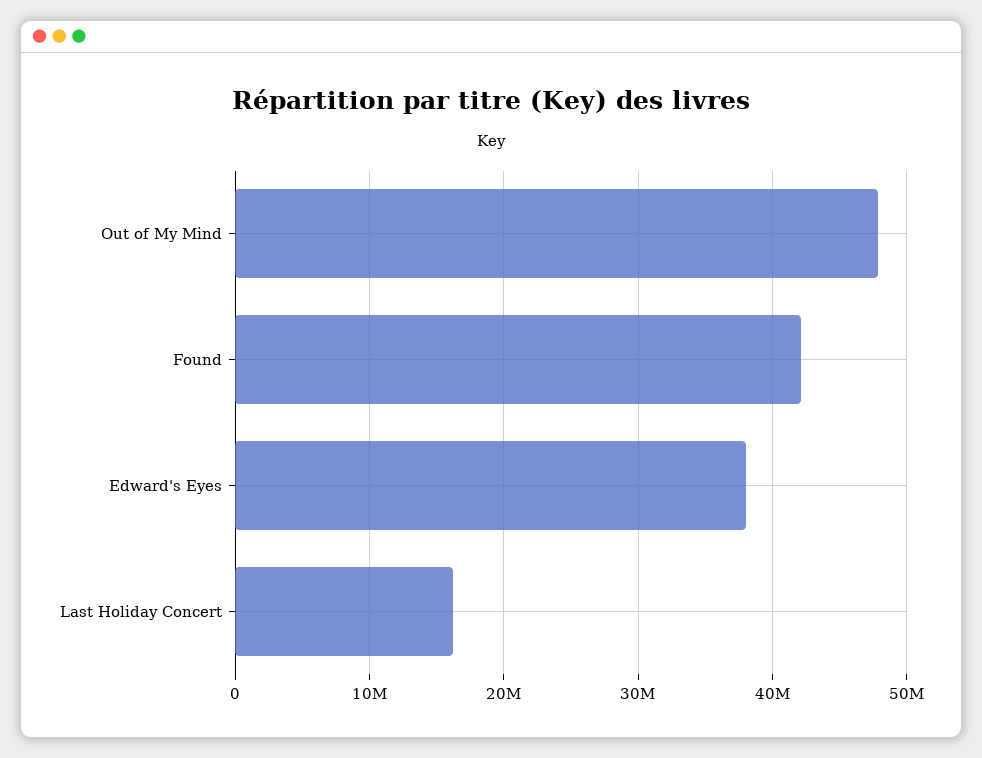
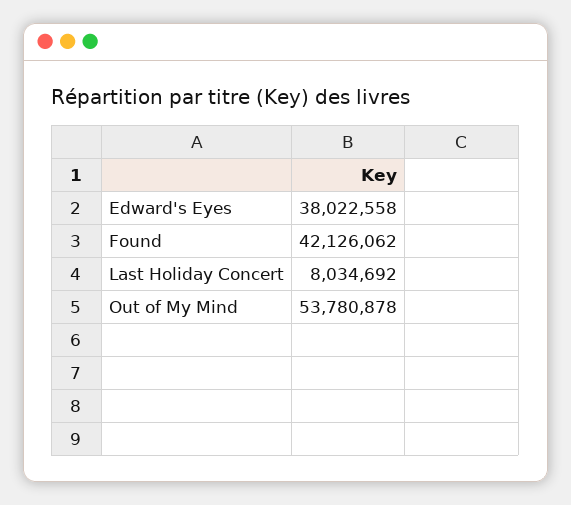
Out of My Mind: 48000000 -> 53780878
Last Holiday Concert: 16000000 -> 8034692

